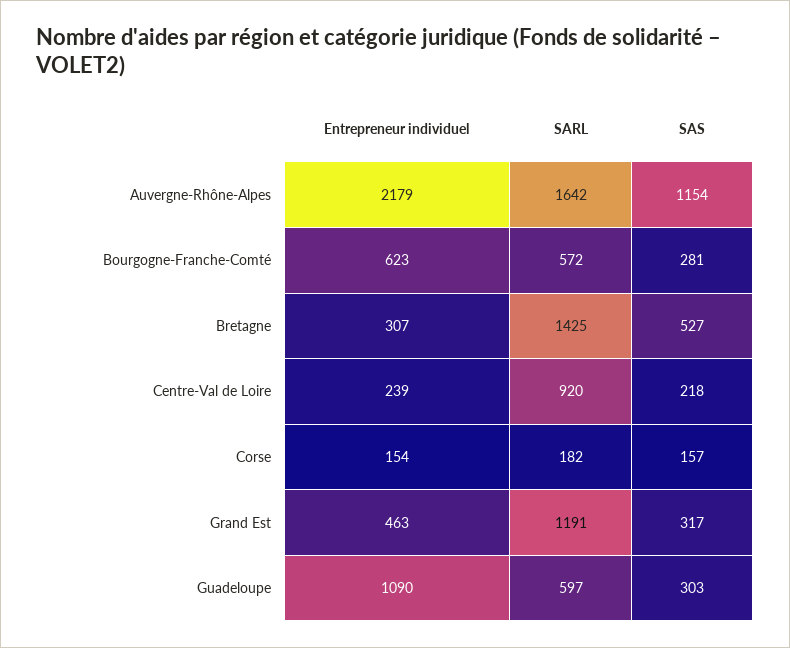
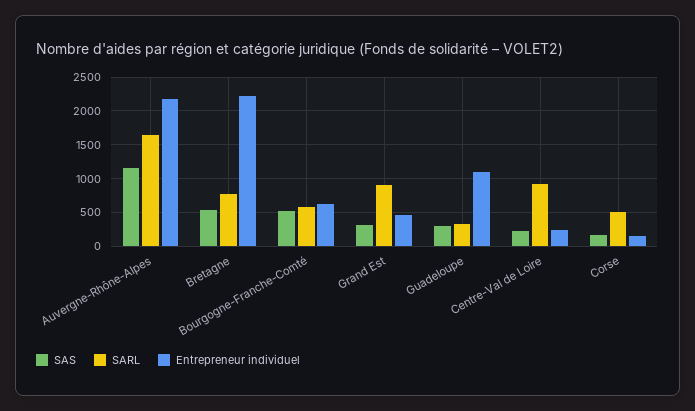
SAS, Bourgogne-Franche-Comté: 281 -> 500
Entrepreneur individuel, Bretagne: 307 -> 2200
SARL, Bretagne: 1425 -> 800
SARL, Corse: 182 -> 500
SARL, Grand Est: 1191 -> 900
SARL, Guadeloupe: 597 -> 300

